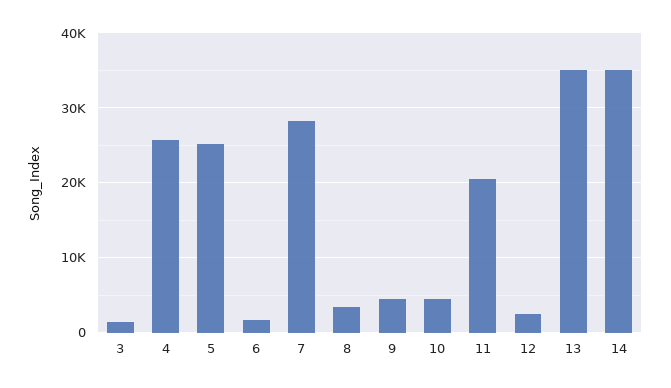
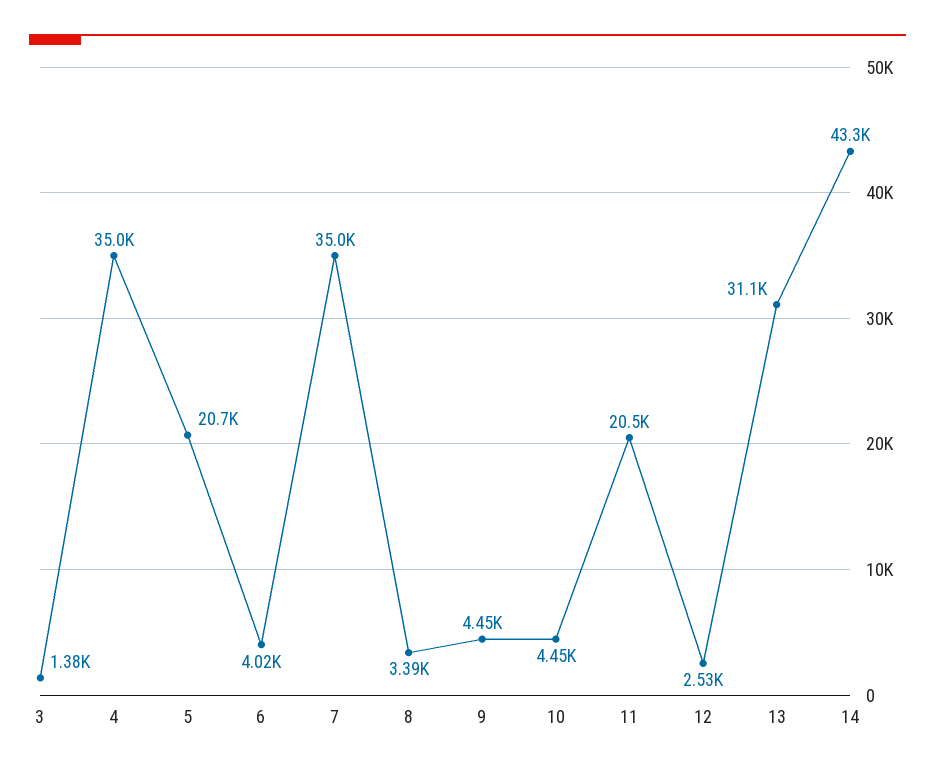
4: 26000 -> 35000
5: 25000 -> 20700
6: 2000 -> 4020
7: 28000 -> 35000
13: 35000 -> 31100
14: 35000 -> 43300

